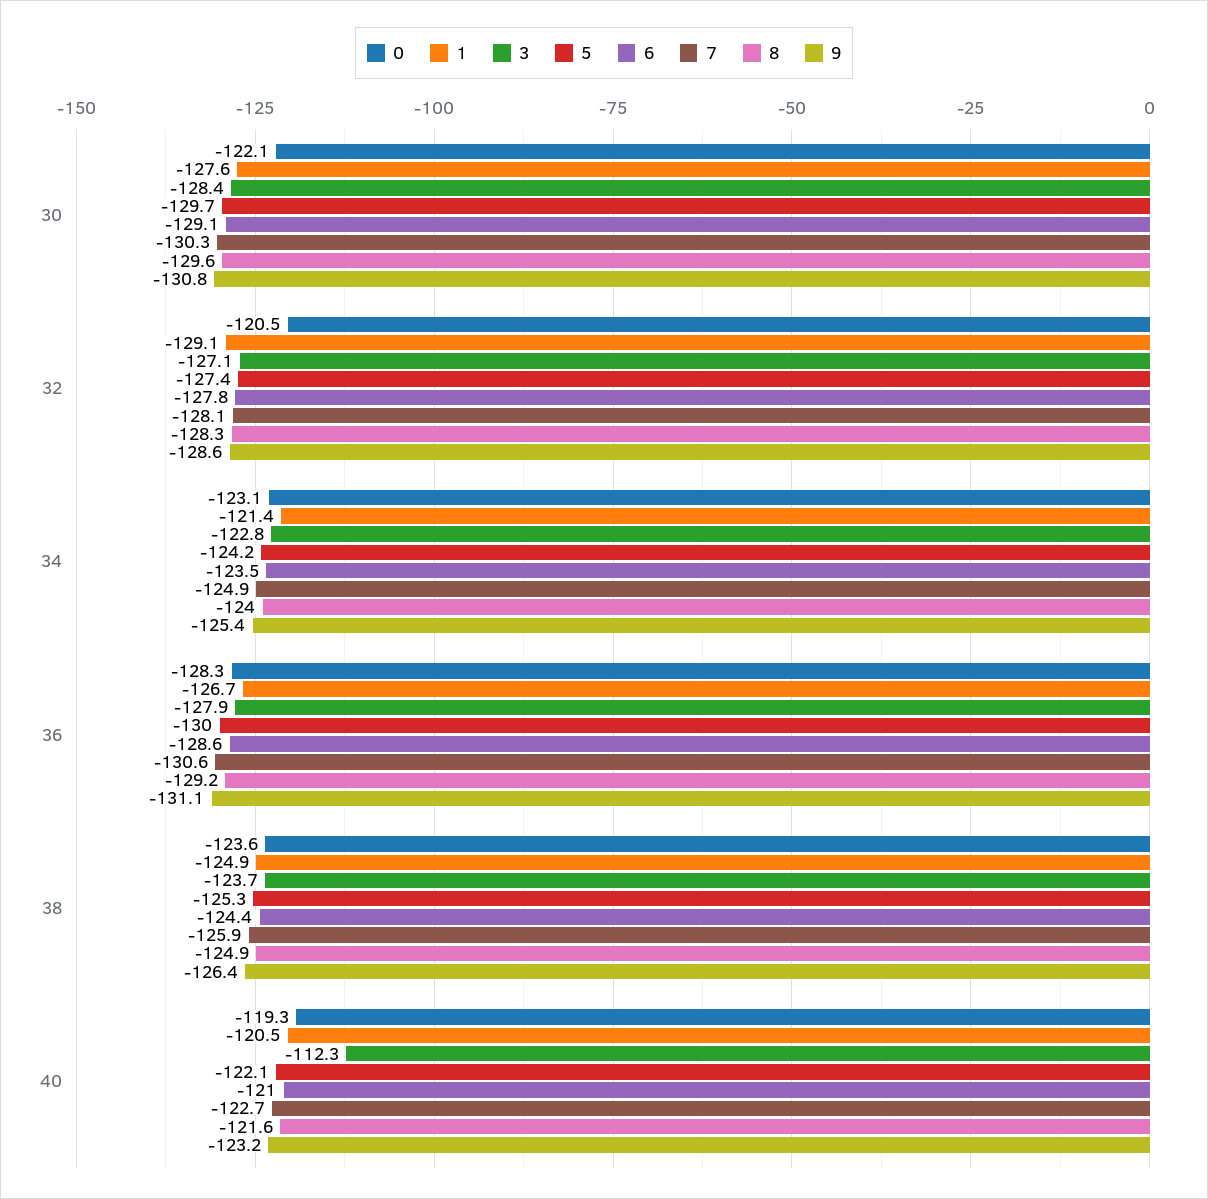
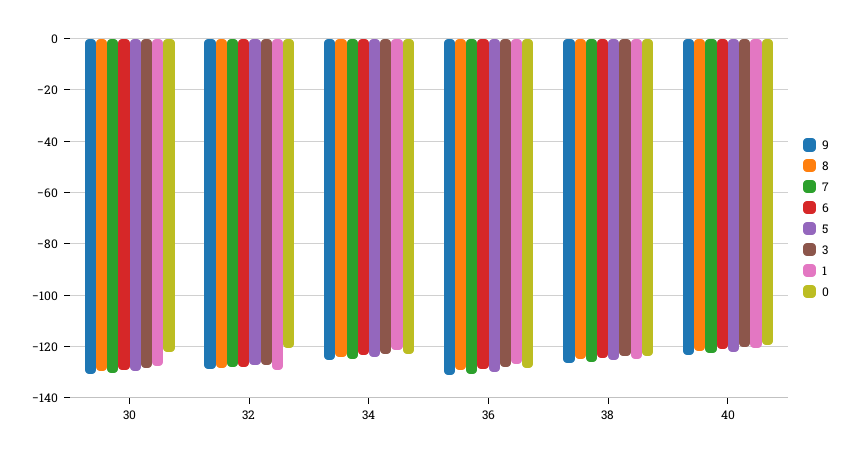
3, 40: -112.3 -> -120

